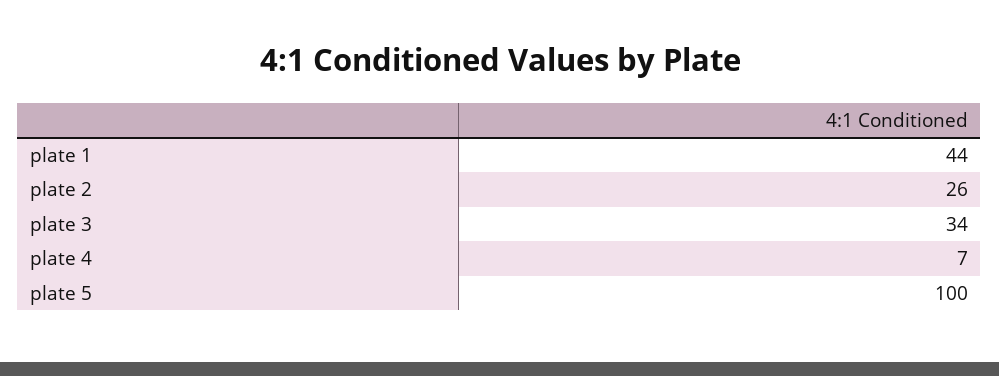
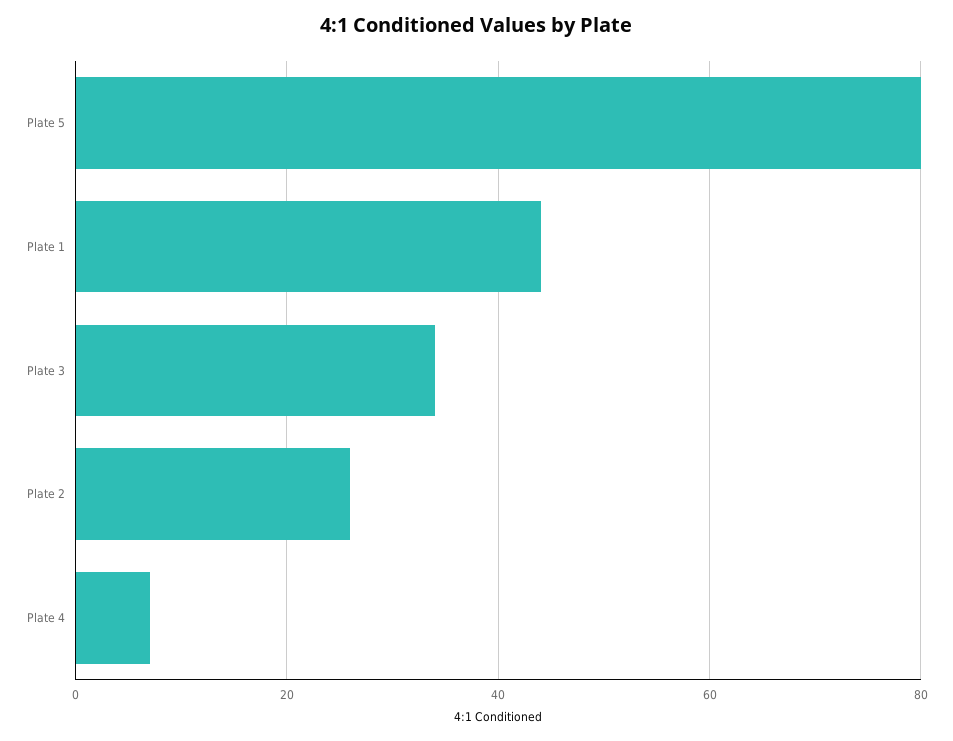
plate 5: 100 -> 80

